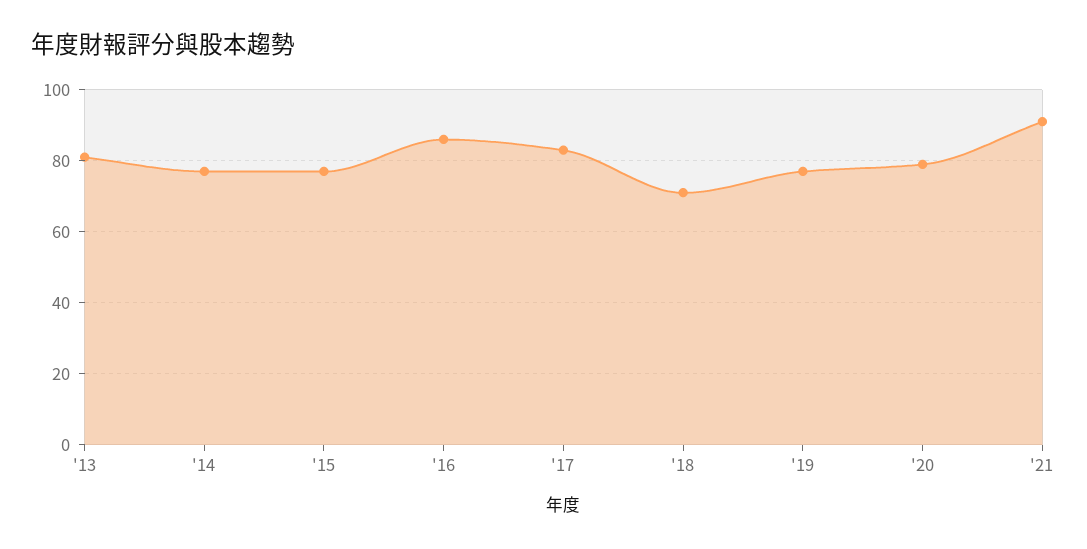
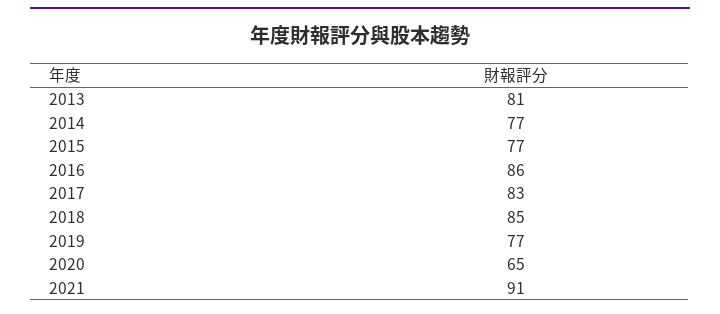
'18: 70 -> 85
'20: 80 -> 65

